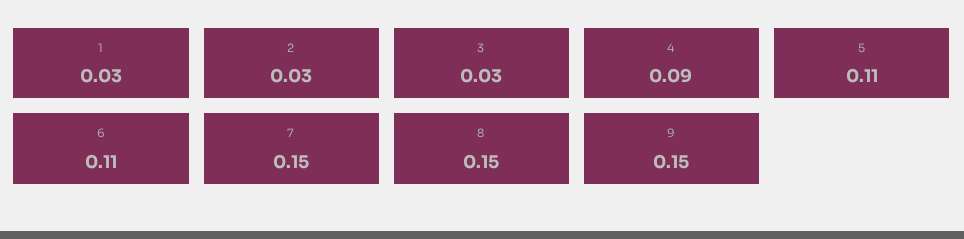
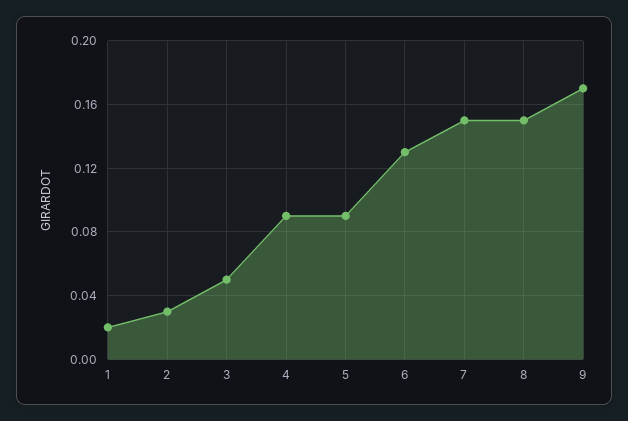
1: 0.03 -> 0.02
3: 0.03 -> 0.05
5: 0.11 -> 0.09
6: 0.11 -> 0.13
9: 0.15 -> 0.17

